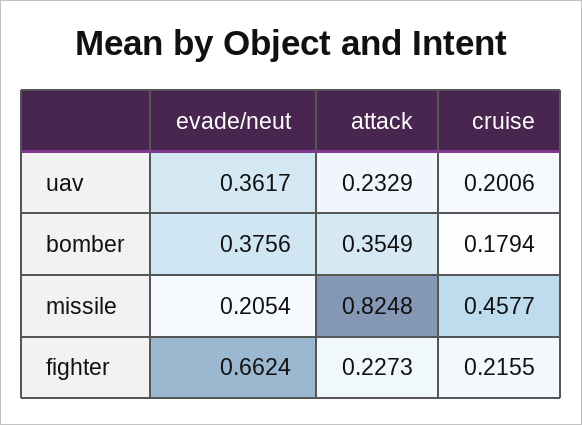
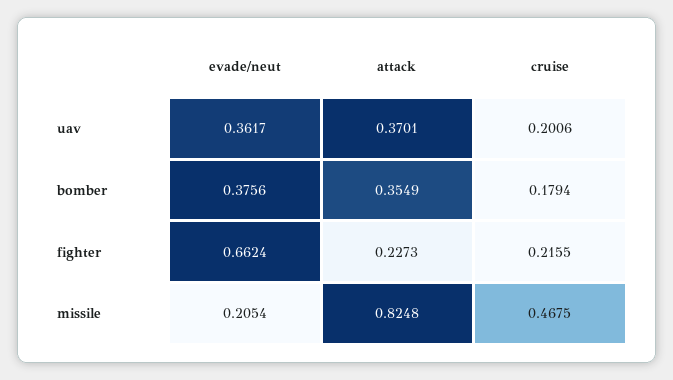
attack, uav: 0.2329 -> 0.3701
cruise, missile: 0.4577 -> 0.4675

